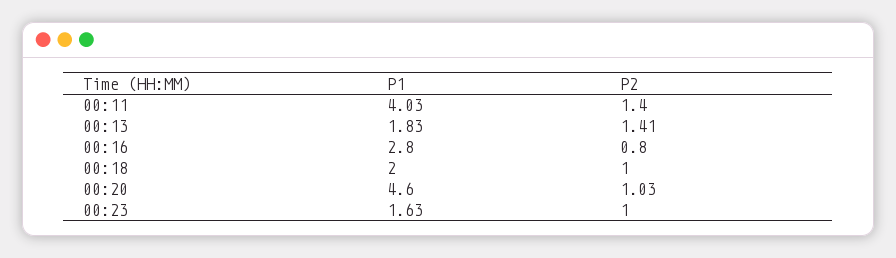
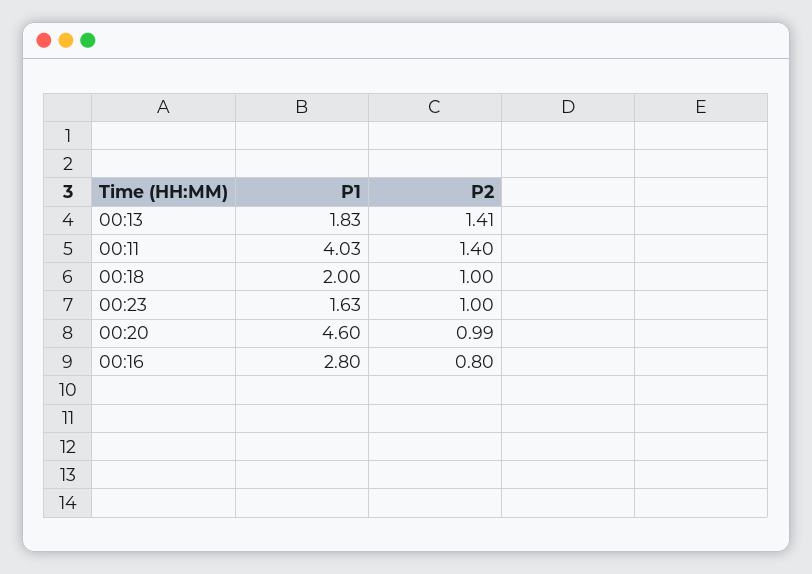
P2, 00:20: 1.03 -> 0.99

